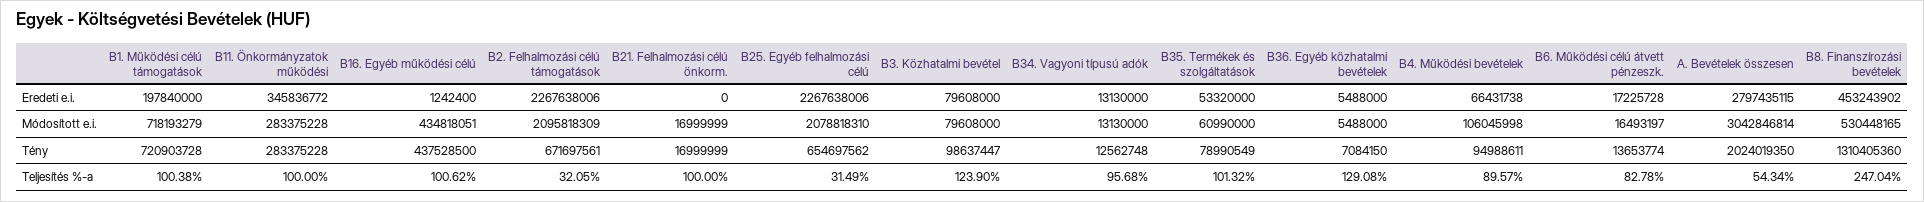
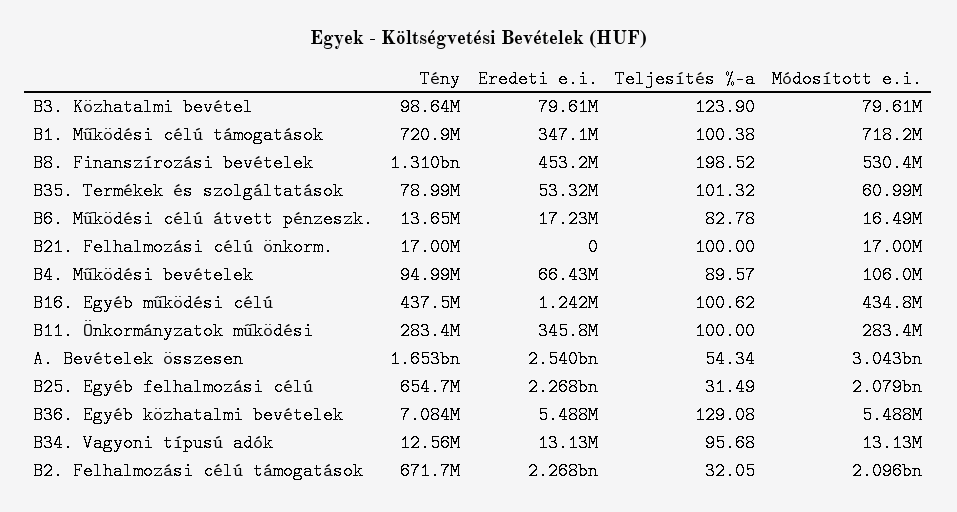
B1. Működési célú támogatások, Eredeti e.i.: 197840000 -> 347100000
A. Bevételek összesen, Eredeti e.i.: 2797435115 -> 2540000000
A. Bevételek összesen, Tény: 2024019350 -> 1653000000
B8. Finanszírozási bevételek, Teljesítés %-a: 247.04 -> 198.52

